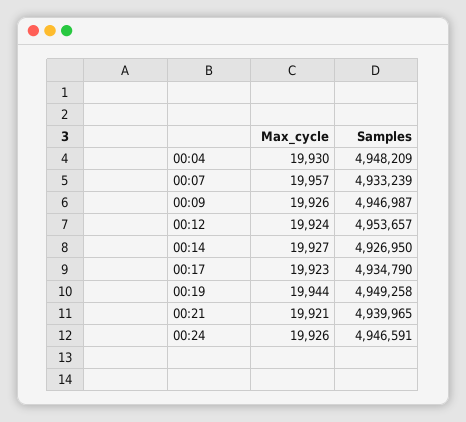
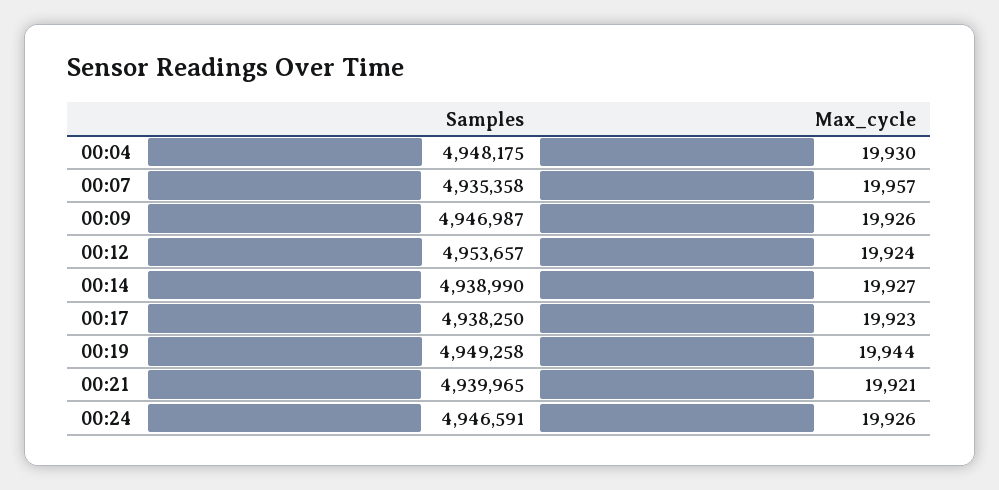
Samples, 00:04: 4948209 -> 4948175
Samples, 00:07: 4933239 -> 4935358
Samples, 00:14: 4926950 -> 4938990
Samples, 00:17: 4934790 -> 4938250

